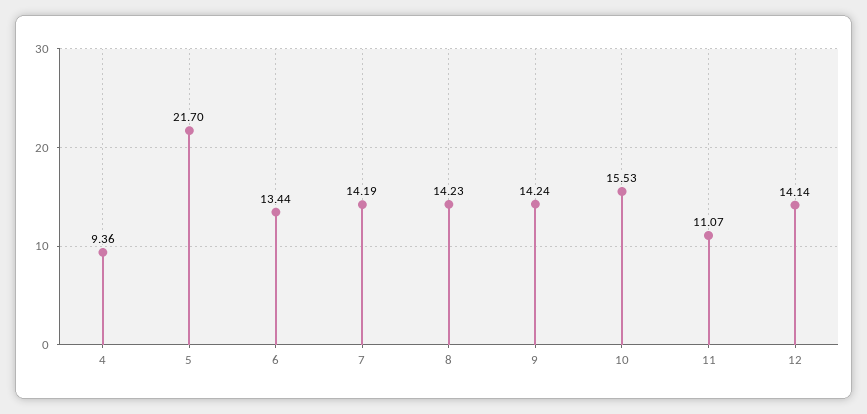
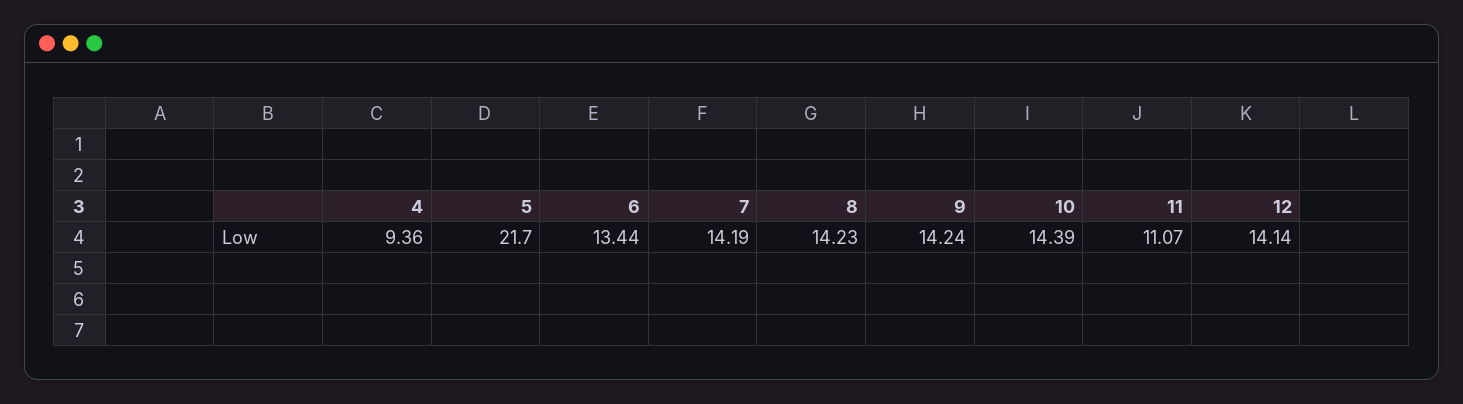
10: 15.53 -> 14.39

